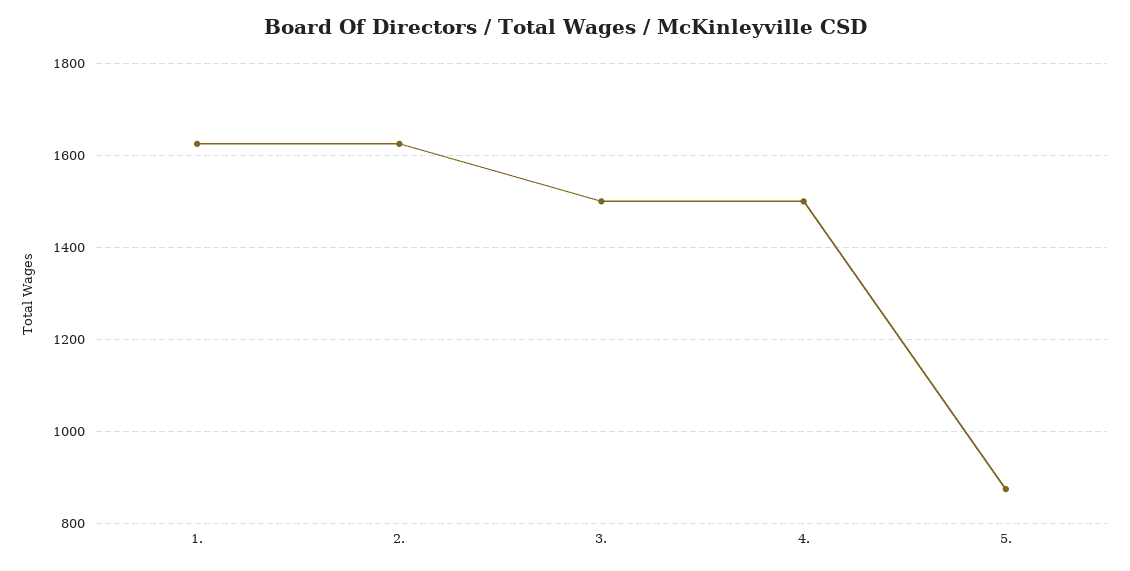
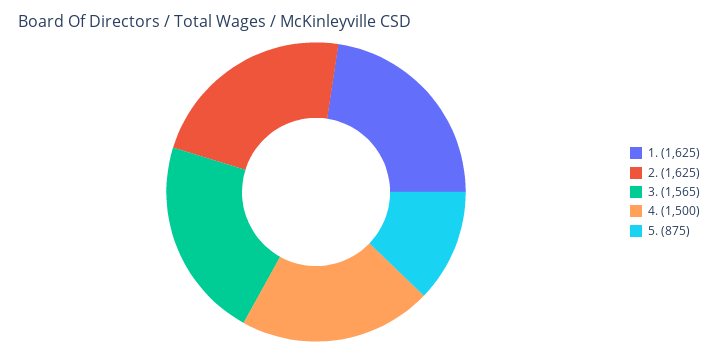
3.: 1500 -> 1565

